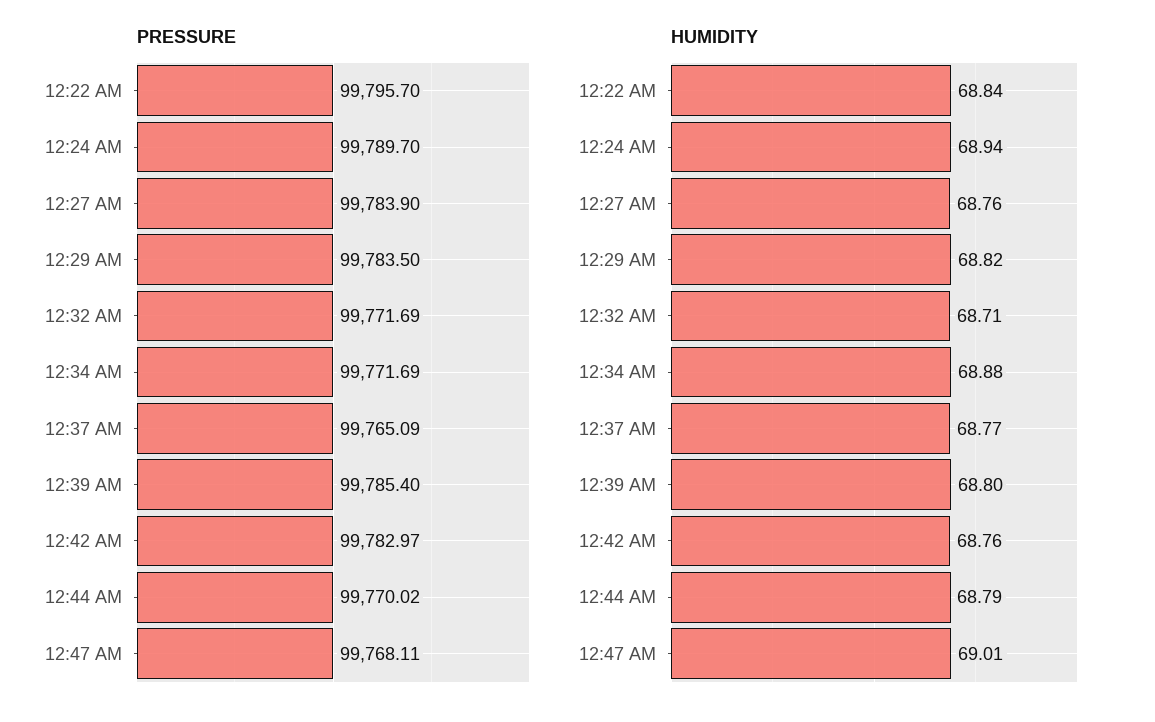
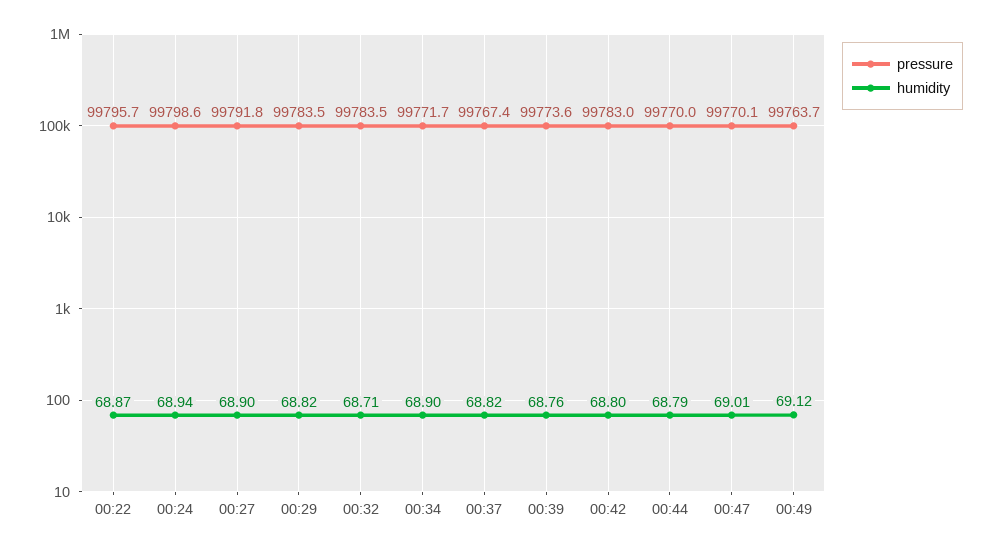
PRESSURE, 12:24 AM: 99789.7 -> 99798.6
PRESSURE, 12:27 AM: 99783.9 -> 99791.8
PRESSURE, 12:32 AM: 99771.69 -> 99783.5
PRESSURE, 12:37 AM: 99765.09 -> 99767.4
PRESSURE, 12:39 AM: 99785.4 -> 99773.6
PRESSURE, 12:47 AM: 99768.11 -> 99770.1
HUMIDITY, 12:22 AM: 68.84 -> 68.87
HUMIDITY, 12:27 AM: 68.76 -> 68.9
HUMIDITY, 12:34 AM: 68.88 -> 68.9
HUMIDITY, 12:37 AM: 68.77 -> 68.82
HUMIDITY, 12:39 AM: 68.8 -> 68.76
HUMIDITY, 12:42 AM: 68.76 -> 68.8
PRESSURE, 00:49: none -> 99763.7
HUMIDITY, 00:49: none -> 69.12

